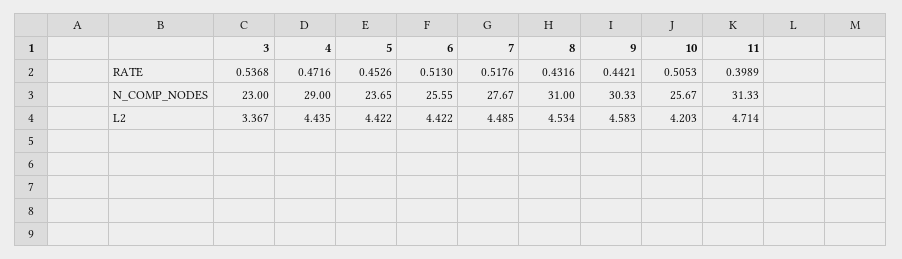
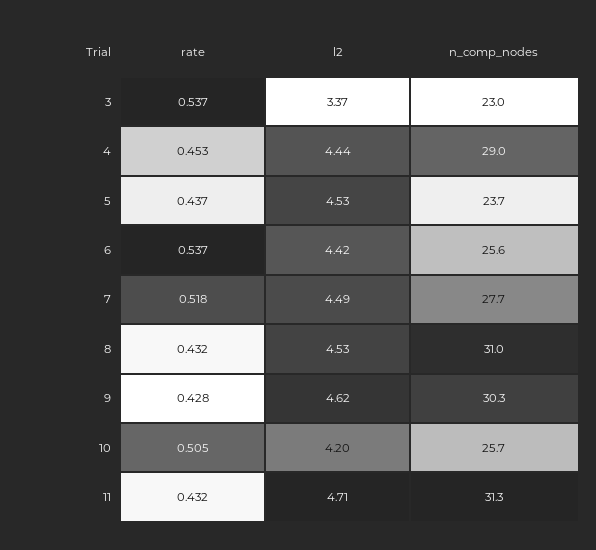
4, RATE: 0.4716 -> 0.453
5, RATE: 0.4526 -> 0.437
6, RATE: 0.513 -> 0.537
9, RATE: 0.4421 -> 0.428
11, RATE: 0.3989 -> 0.432
5, L2: 4.422 -> 4.53
9, L2: 4.583 -> 4.62

